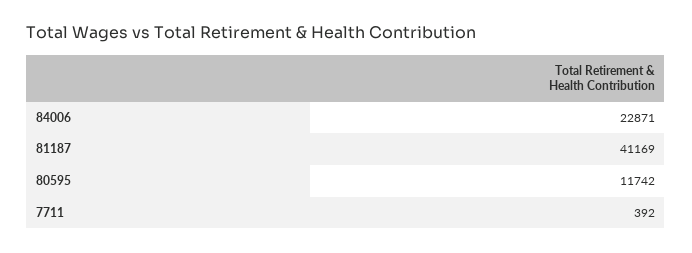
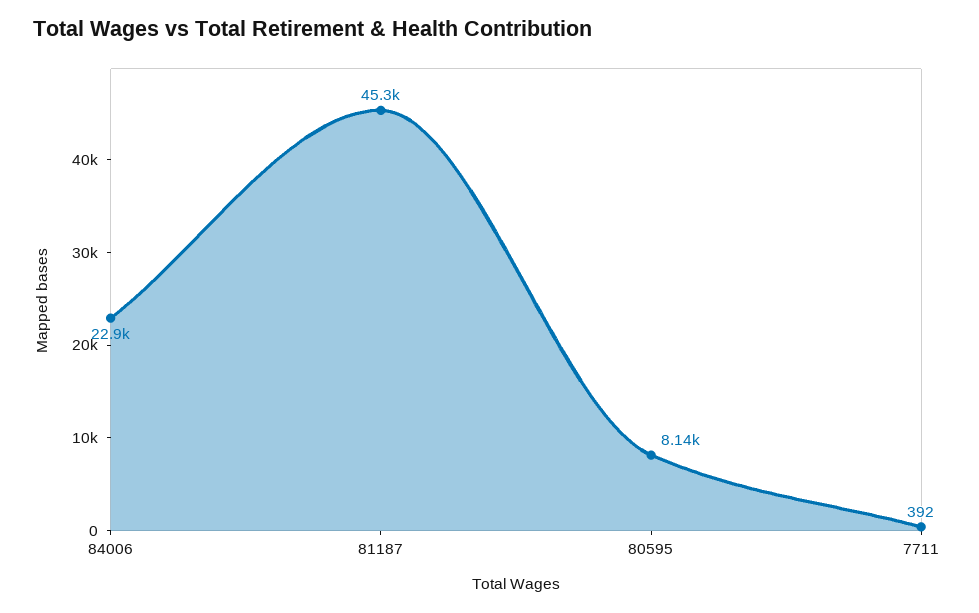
81187: 41169 -> 45300
80595: 11742 -> 8140

